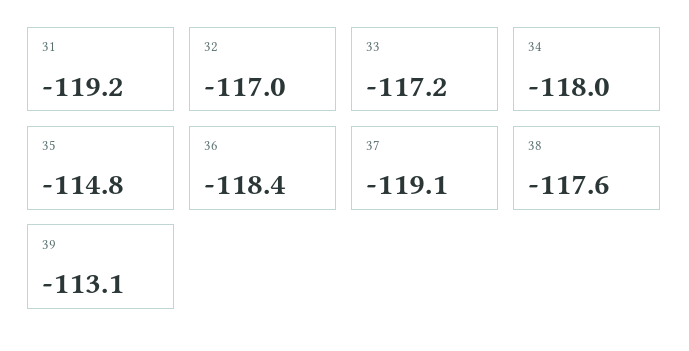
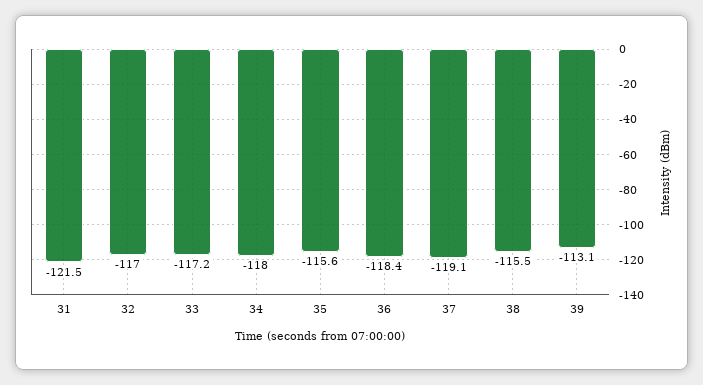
31: -119.2 -> -121.5
35: -114.8 -> -115.6
38: -117.6 -> -115.5

